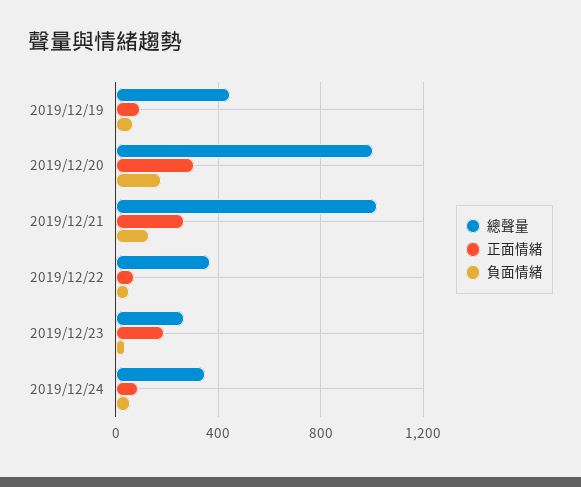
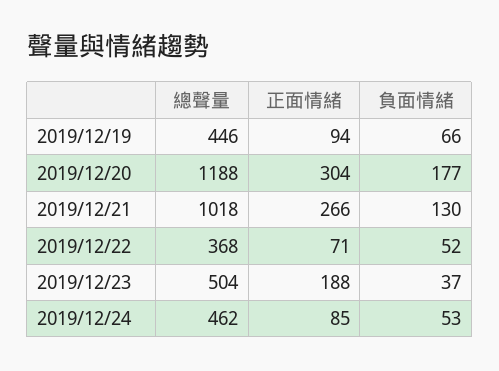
總聲量, 2019/12/20: 1000 -> 1188
總聲量, 2019/12/23: 250 -> 504
總聲量, 2019/12/24: 350 -> 462

